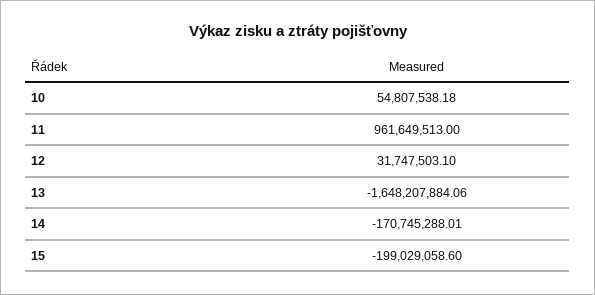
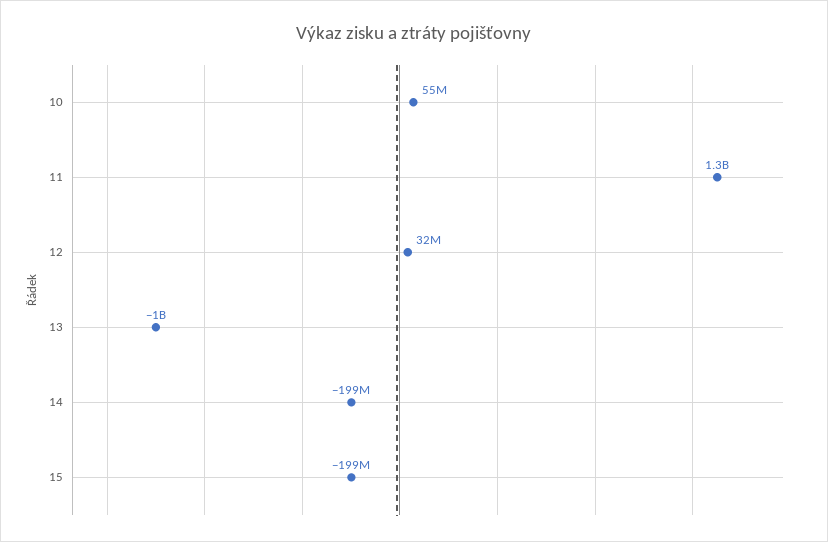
11: 961649513 -> 1300000000
13: -1648207884.06 -> -1000000000
14: -170745288.01 -> -199000000

